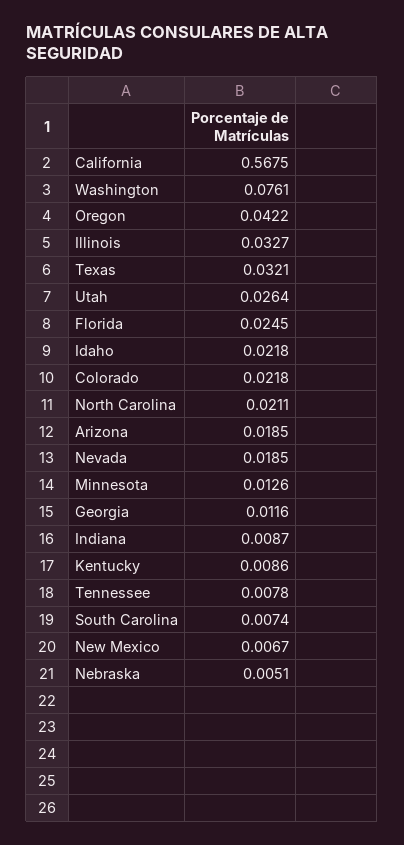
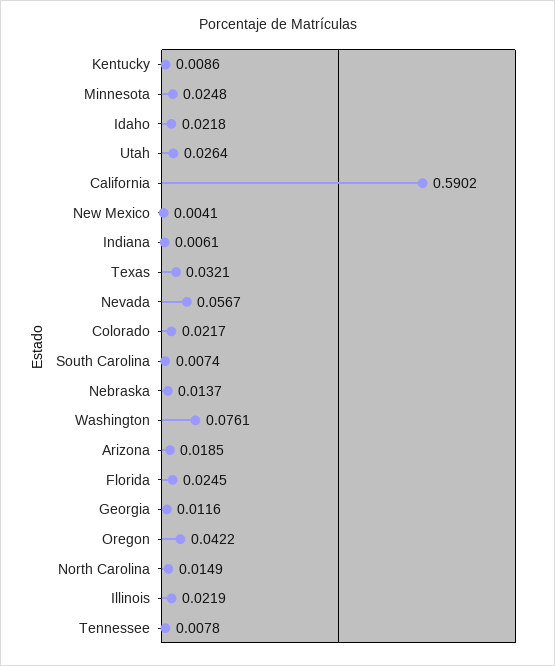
California: 0.5675 -> 0.5902
Illinois: 0.0327 -> 0.0219
Colorado: 0.0218 -> 0.0217
North Carolina: 0.0211 -> 0.0149
Nevada: 0.0185 -> 0.0567
Minnesota: 0.0126 -> 0.0248
Indiana: 0.0087 -> 0.0061
New Mexico: 0.0067 -> 0.0041
Nebraska: 0.0051 -> 0.0137

